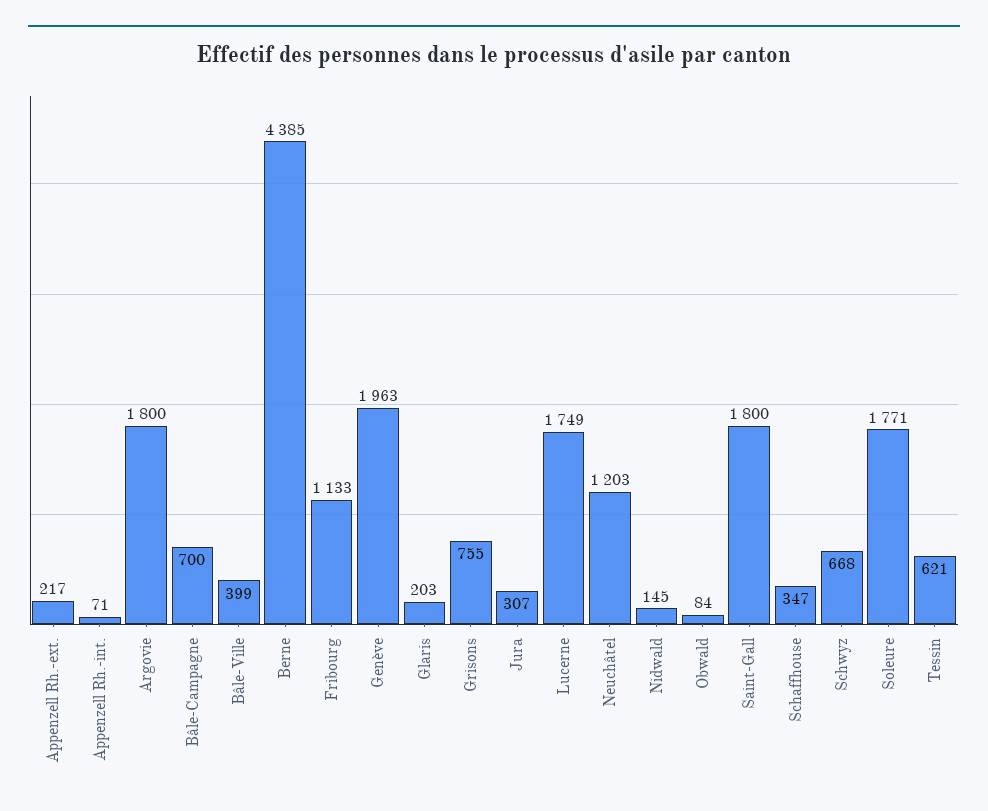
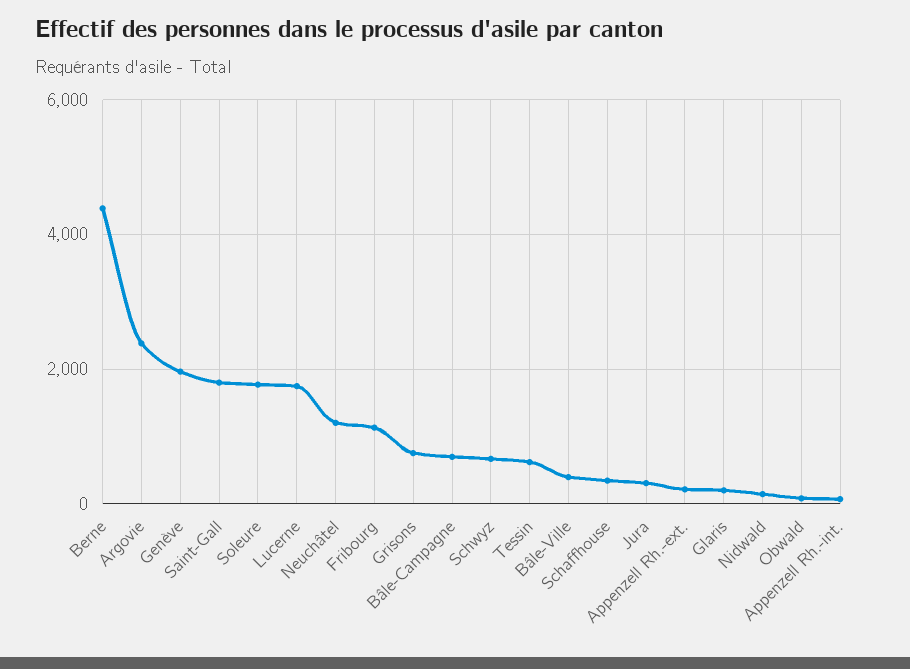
Argovie: 1800 -> 2400

